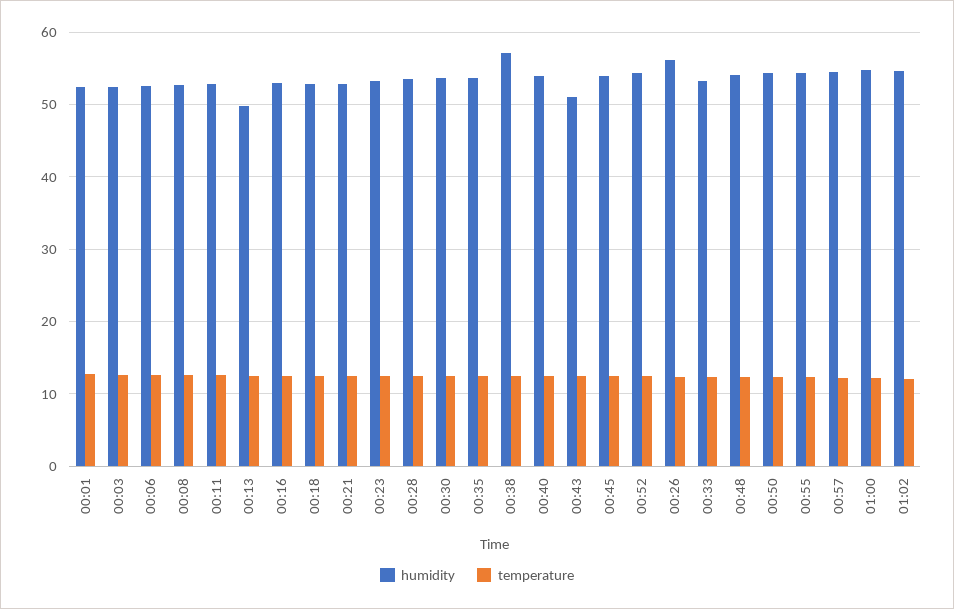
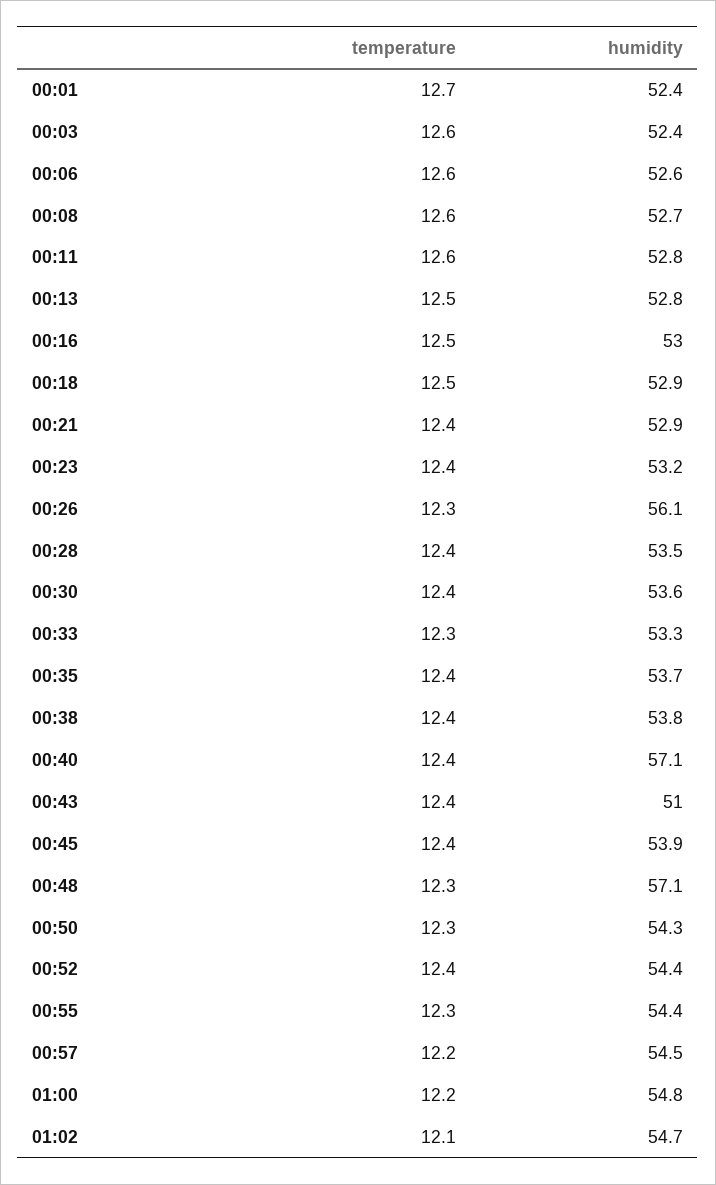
humidity, 00:13: 50 -> 52.8
humidity, 00:38: 57 -> 53.8
humidity, 00:40: 54 -> 57.1
humidity, 00:48: 54 -> 57.1

